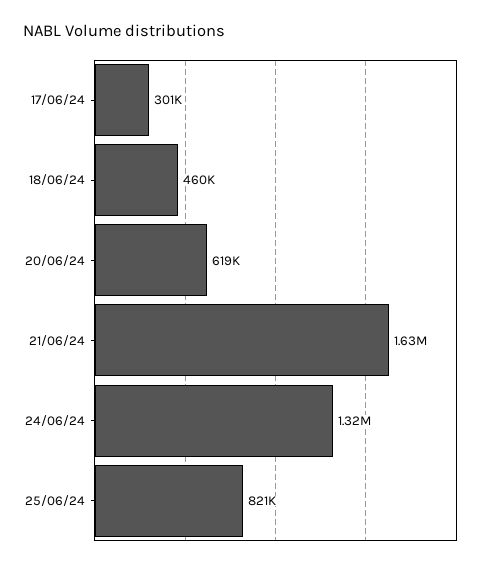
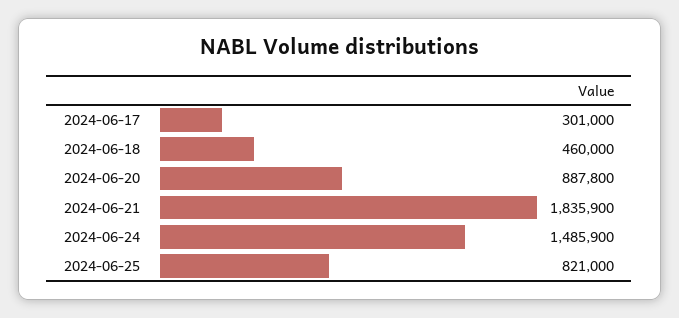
20/06/24: 619000 -> 887800
21/06/24: 1630000 -> 1835900
24/06/24: 1320000 -> 1485900

